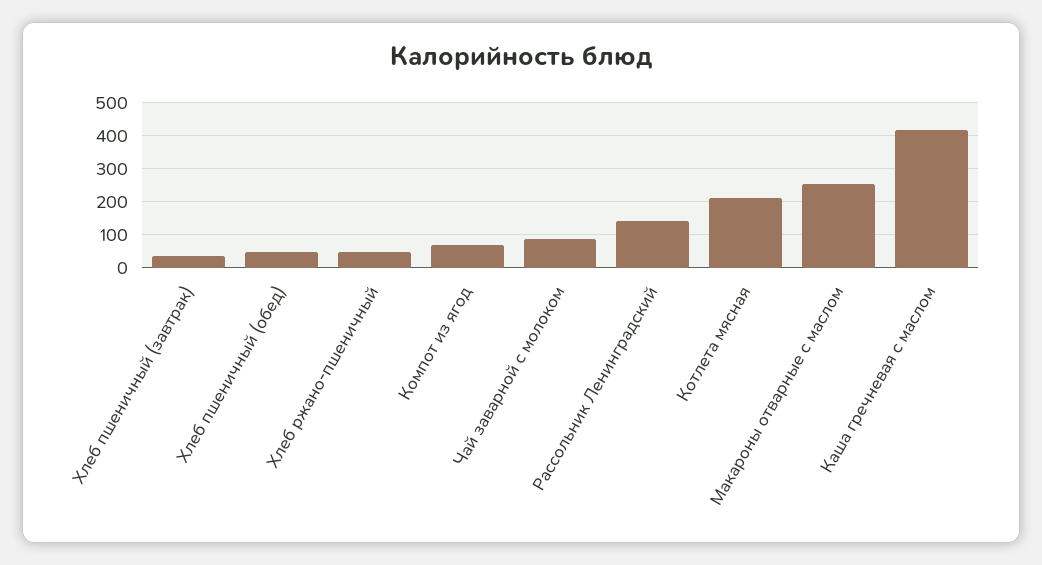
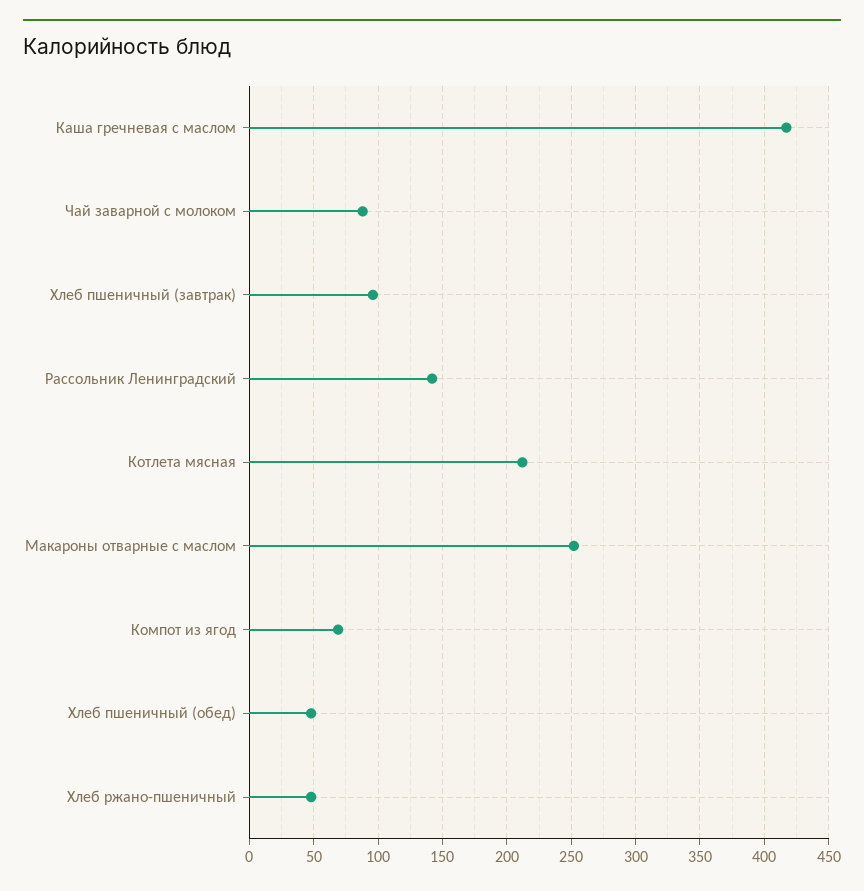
Хлеб пшеничный (завтрак): 40 -> 95

